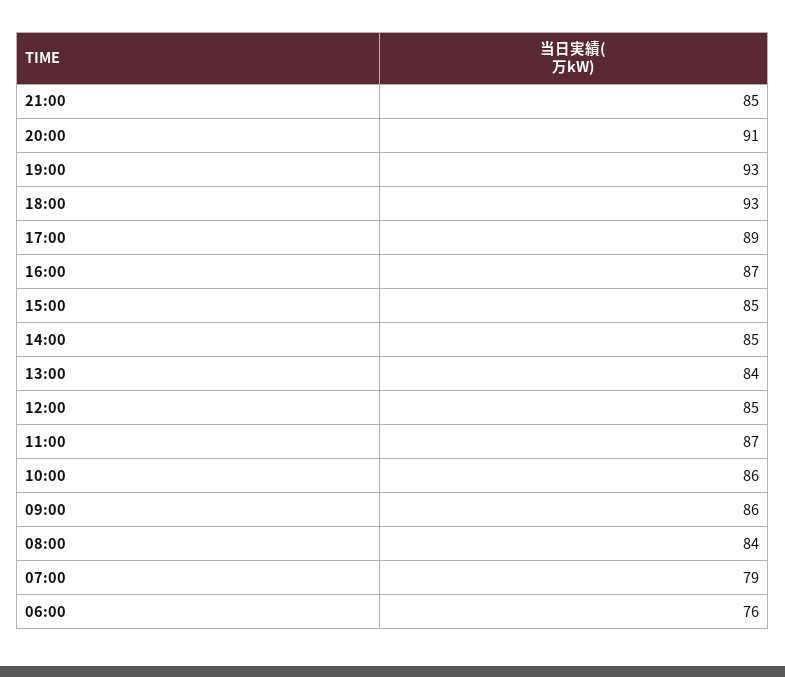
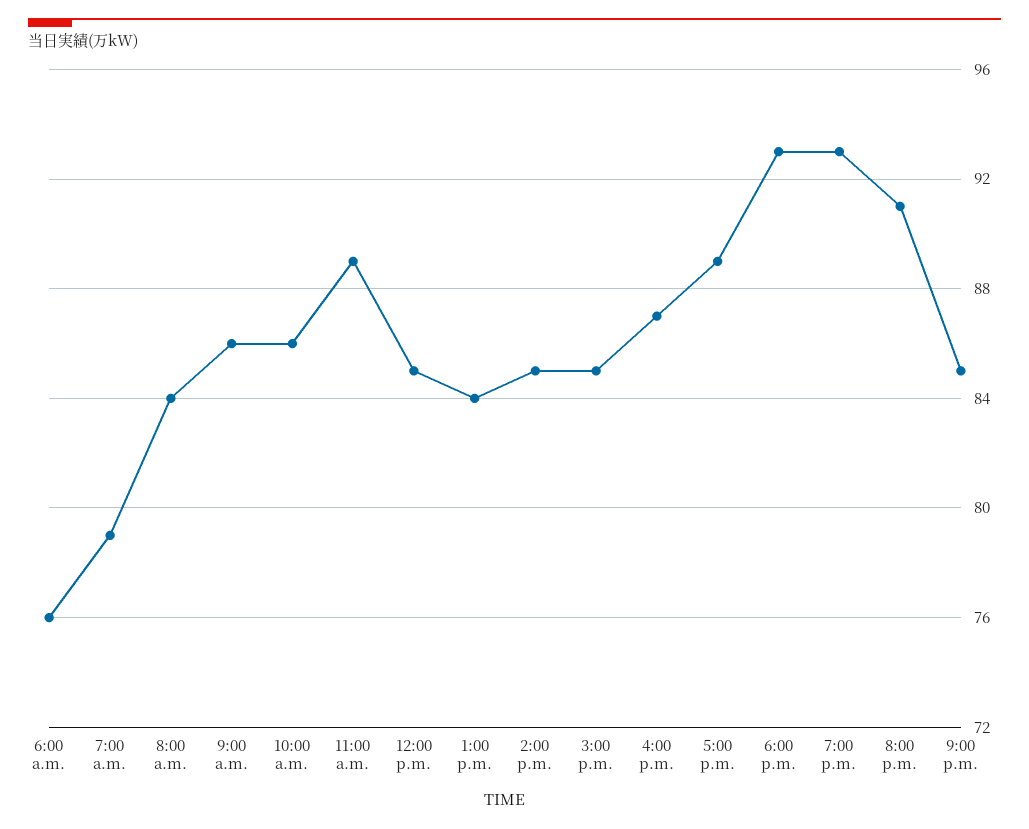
11:00: 87 -> 89

